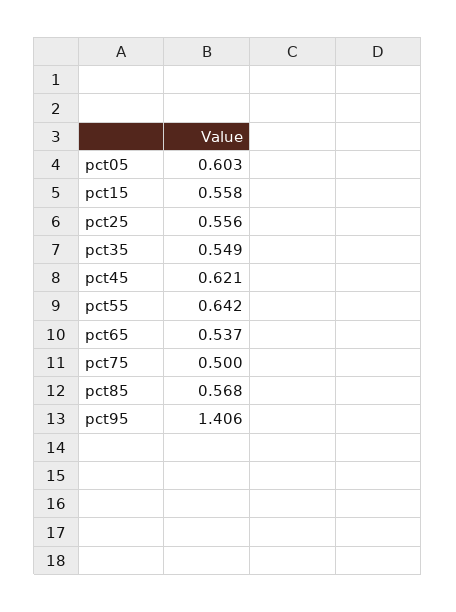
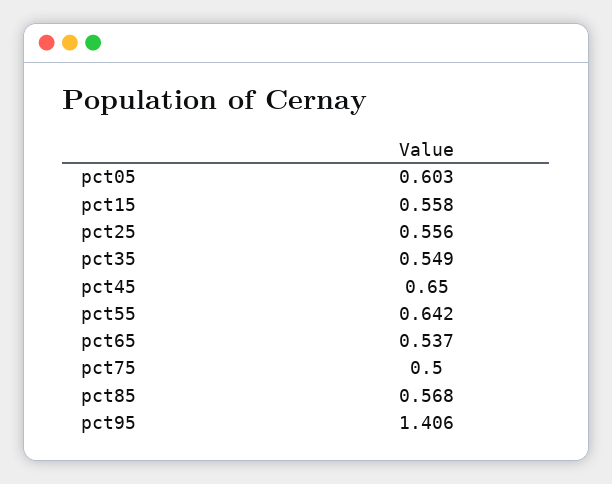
pct45: 0.621 -> 0.65

